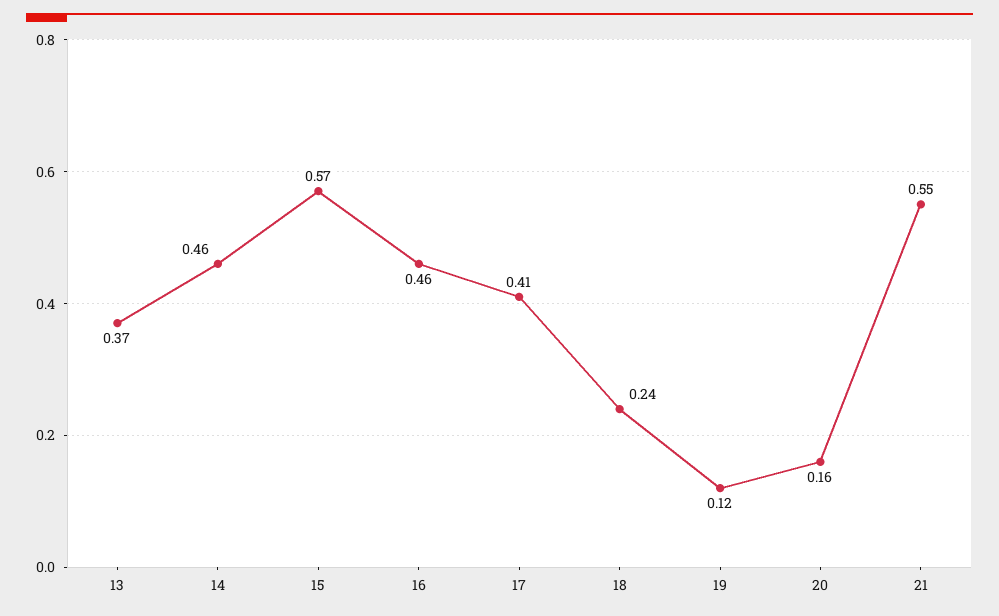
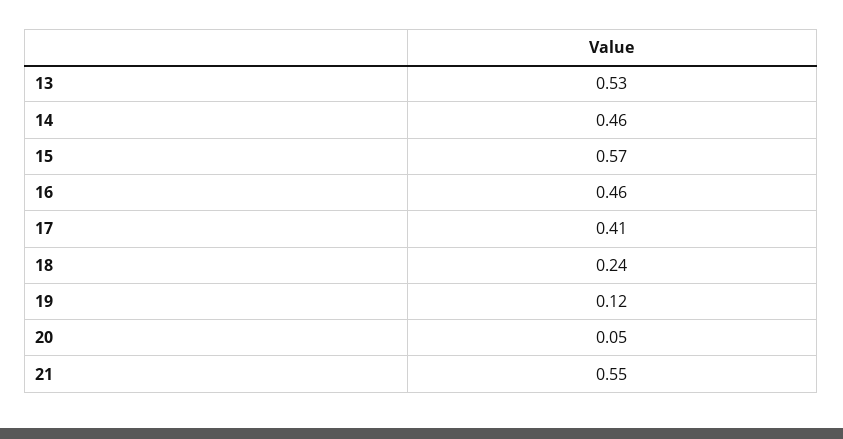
13: 0.37 -> 0.53
20: 0.16 -> 0.05

